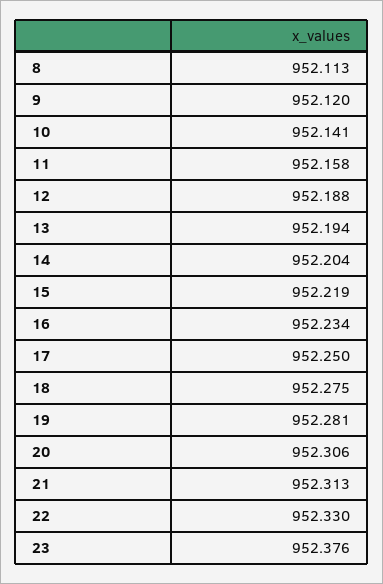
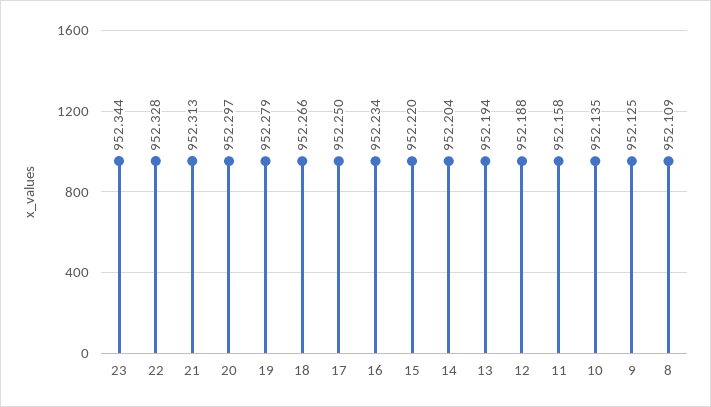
8: 952.113 -> 952.109
9: 952.12 -> 952.125
10: 952.141 -> 952.135
15: 952.219 -> 952.22
18: 952.275 -> 952.266
19: 952.281 -> 952.279
20: 952.306 -> 952.297
22: 952.33 -> 952.328
23: 952.376 -> 952.344

